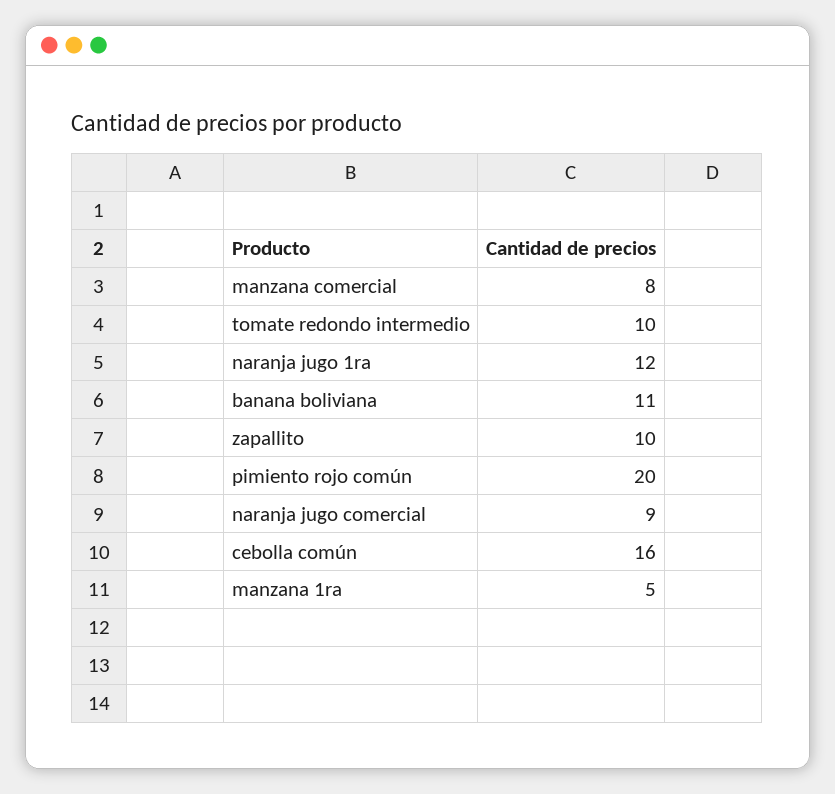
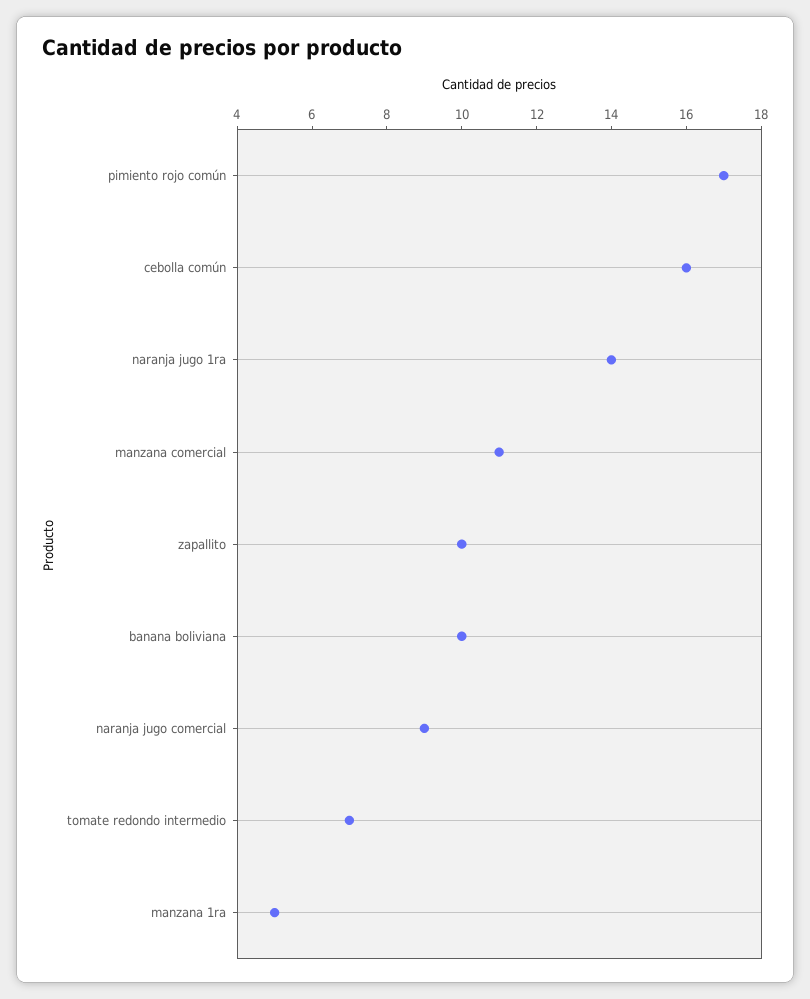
manzana comercial: 8 -> 11
tomate redondo intermedio: 10 -> 7
naranja jugo 1ra: 12 -> 14
banana boliviana: 11 -> 10
pimiento rojo común: 20 -> 17

